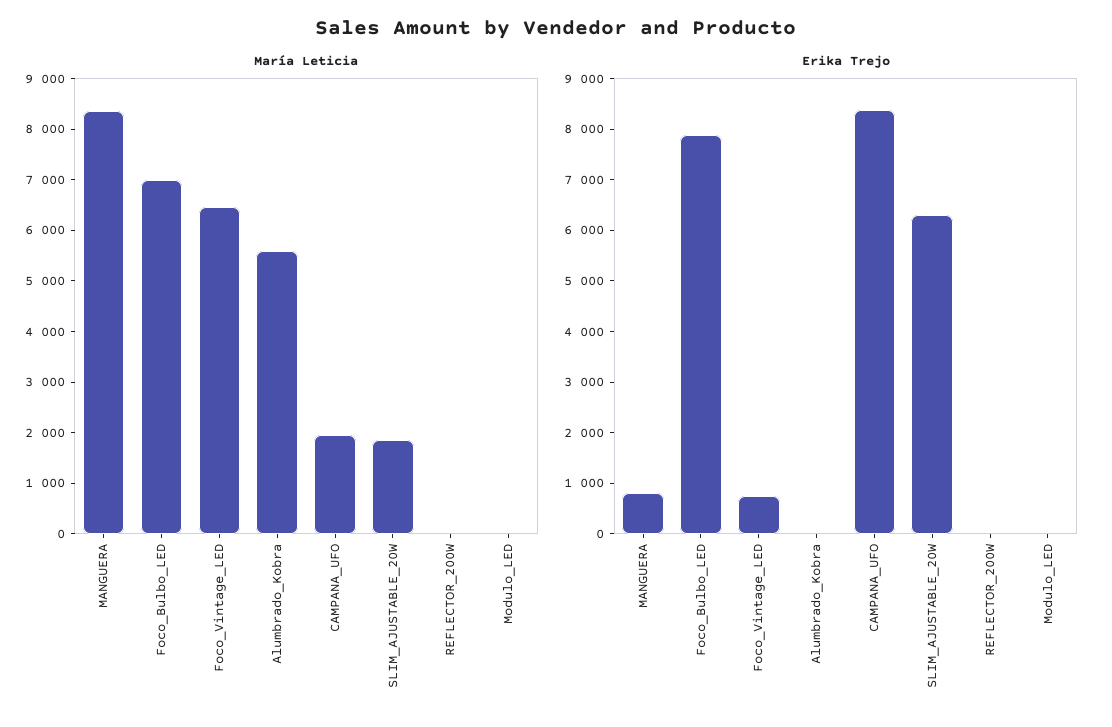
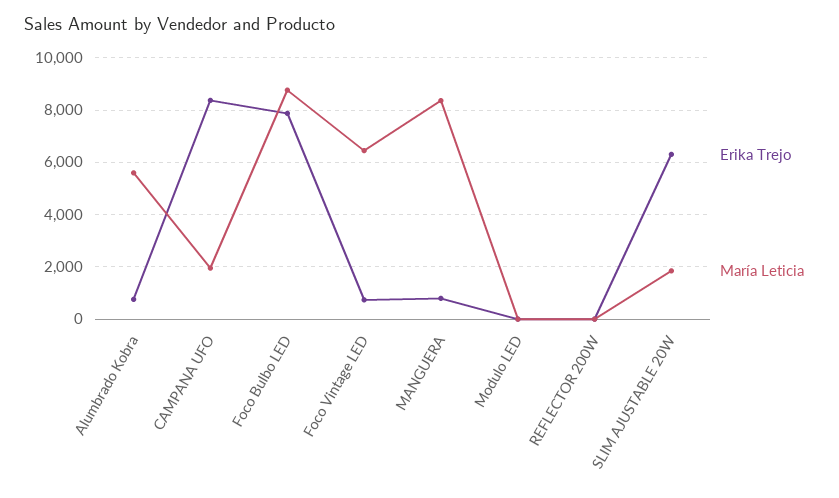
María Leticia, Foco_Bulbo_LED: 7000 -> 8750
Erika Trejo, Alumbrado_Kobra: 0 -> 750

